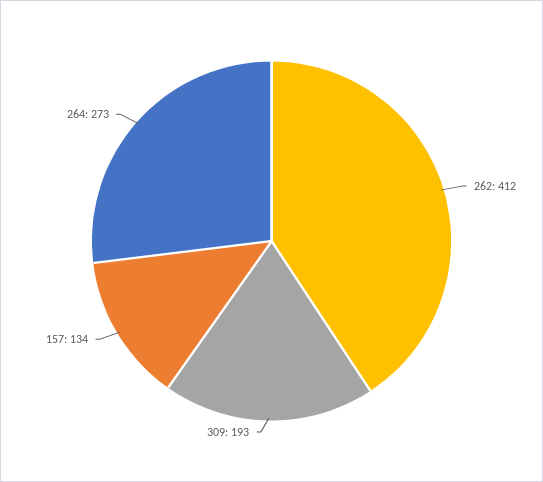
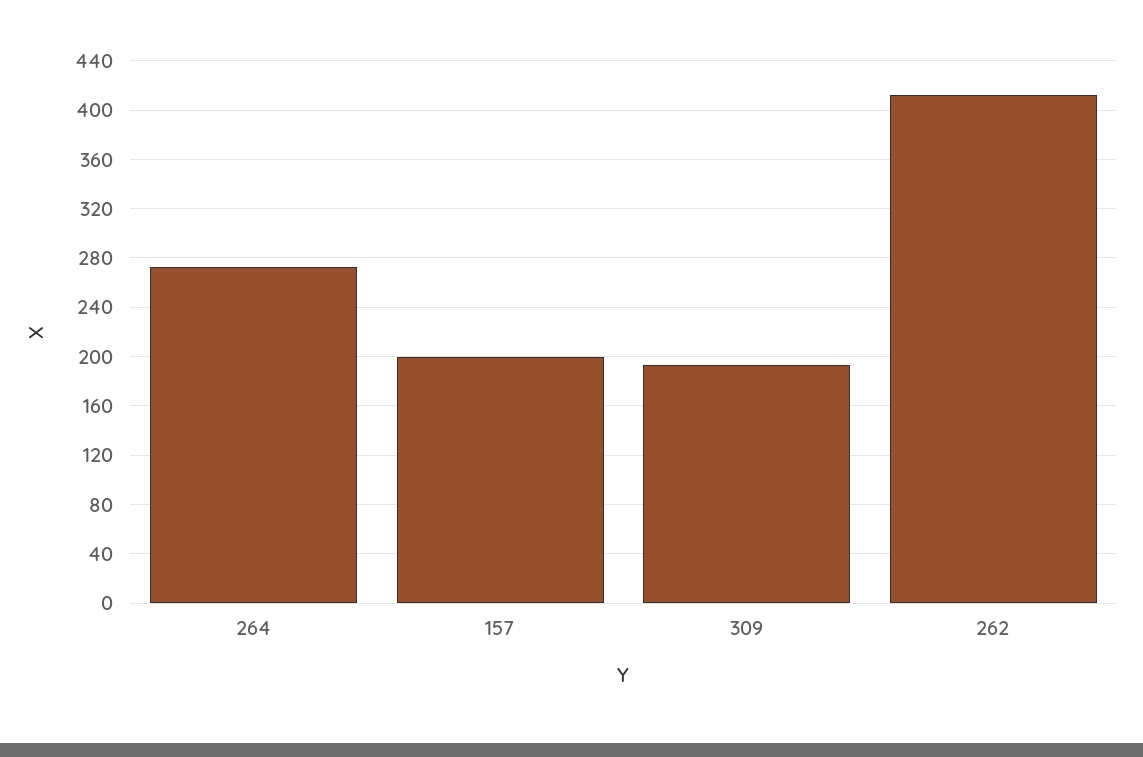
157: 134 -> 200

